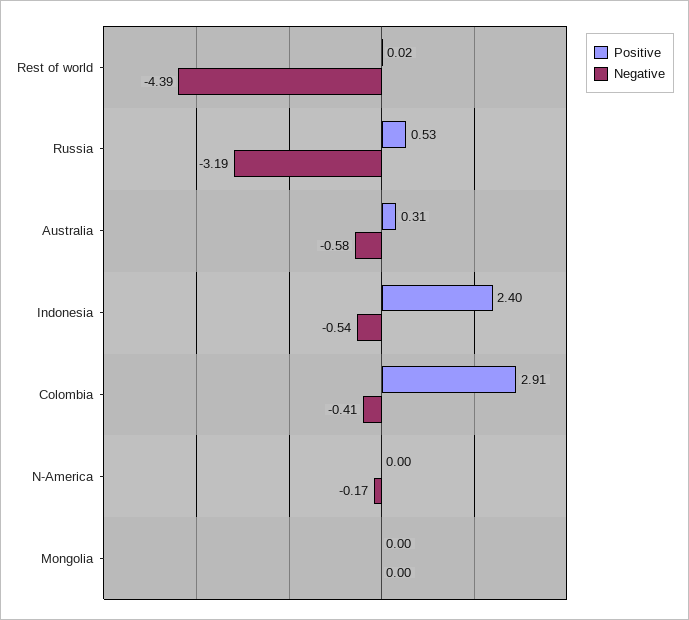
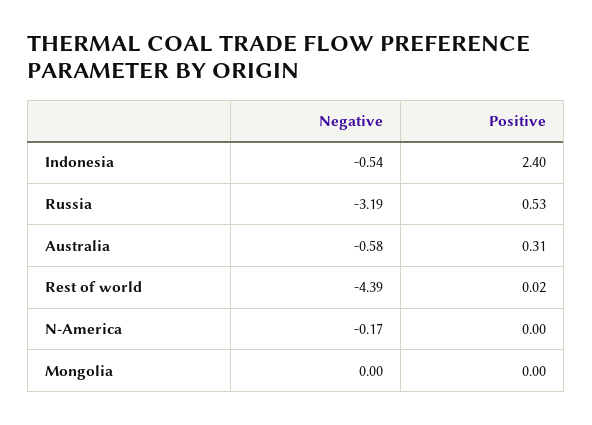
Positive, Colombia: 2.91 -> none
Negative, Colombia: -0.41 -> none

